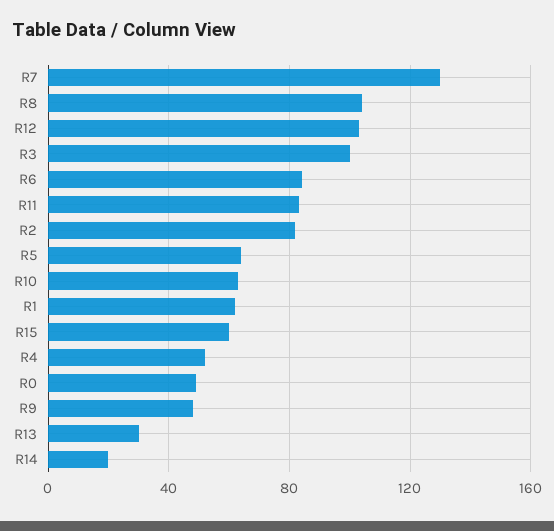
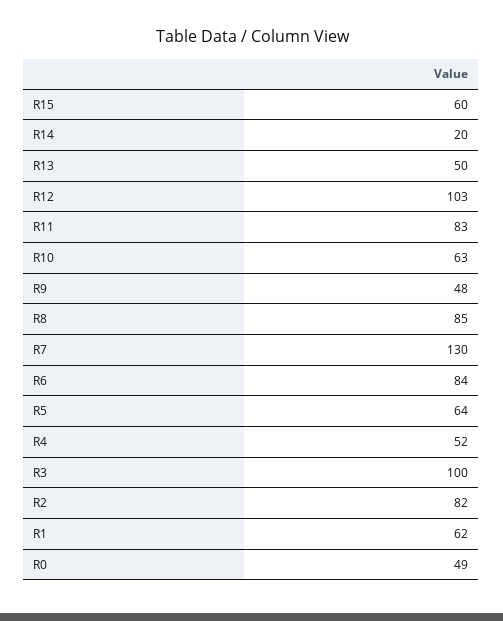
R8: 105 -> 85
R13: 30 -> 50

